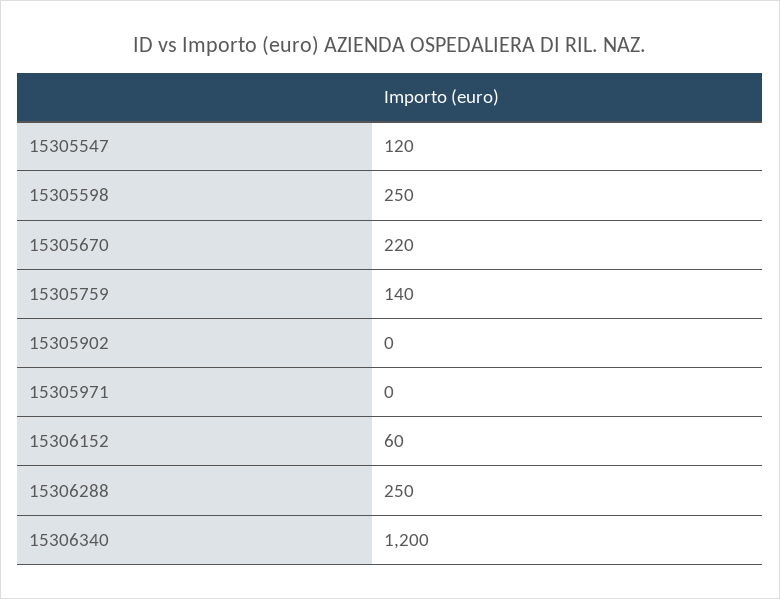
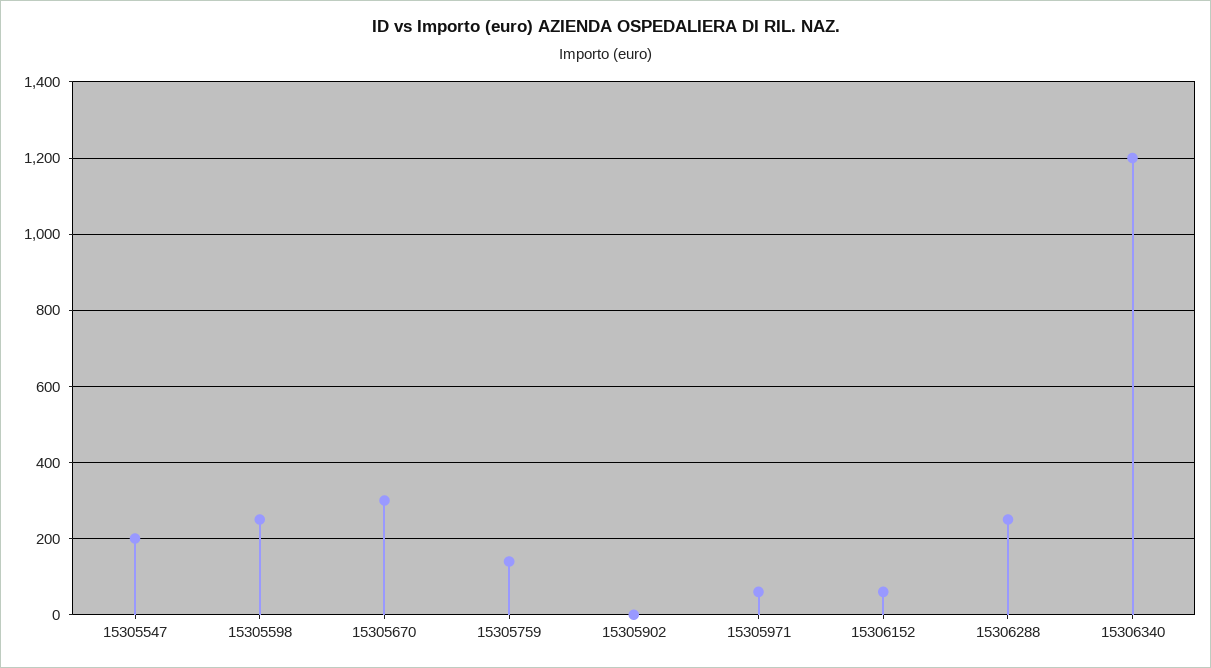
15305547: 120 -> 200
15305670: 220 -> 300
15305971: 0 -> 60

